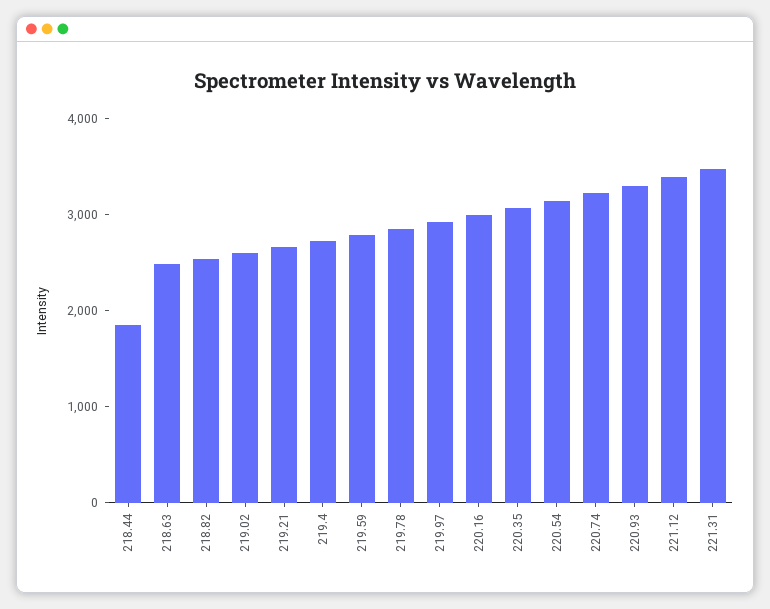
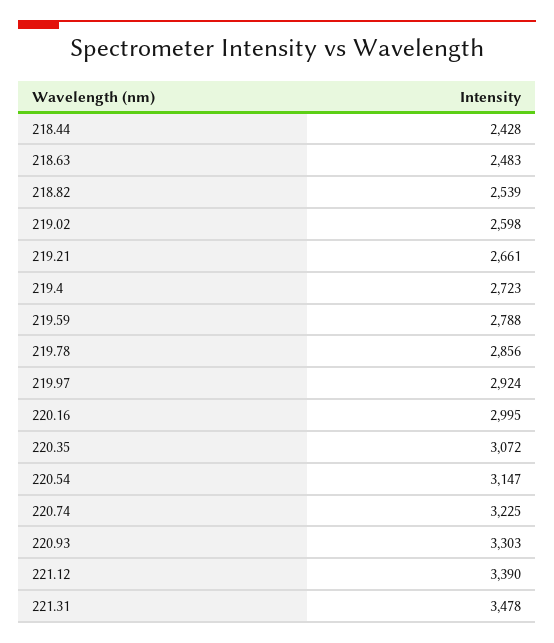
218.44: 1800 -> 2428

